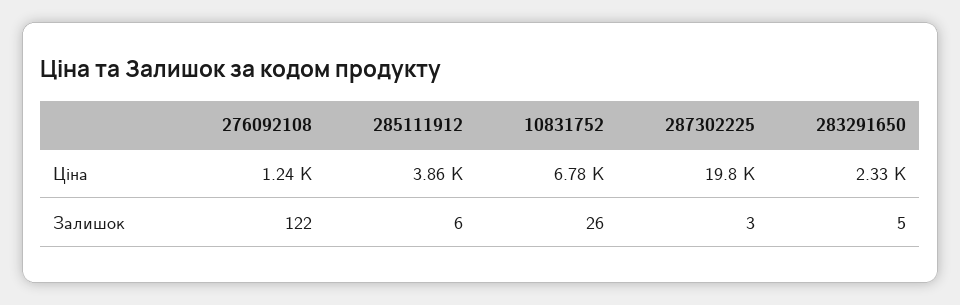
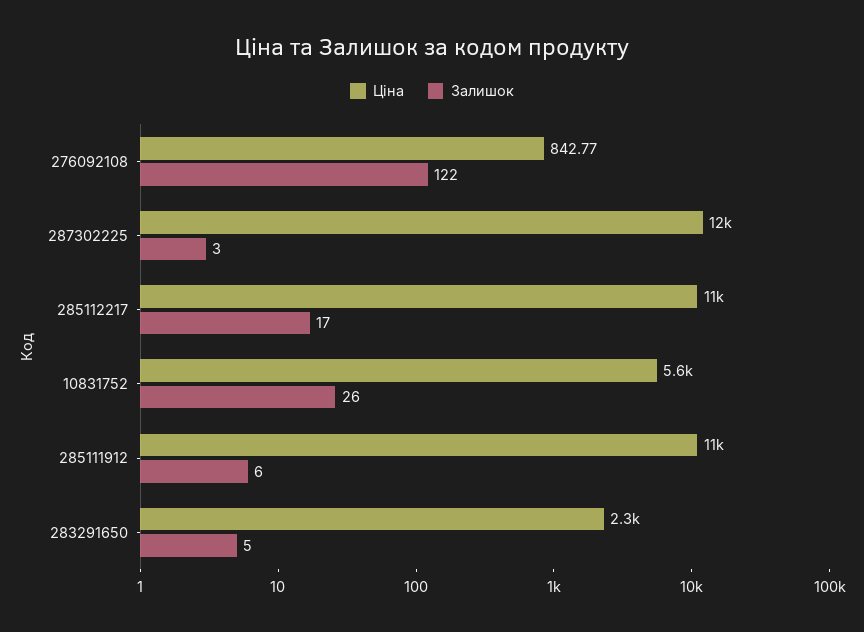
Ціна, 276092108: 1240 -> 842.77
Ціна, 285111912: 3860 -> 11000
Ціна, 10831752: 6780 -> 5600
Ціна, 287302225: 19800 -> 12000
Ціна, 285112217: none -> 11000
Залишок, 285112217: none -> 17

